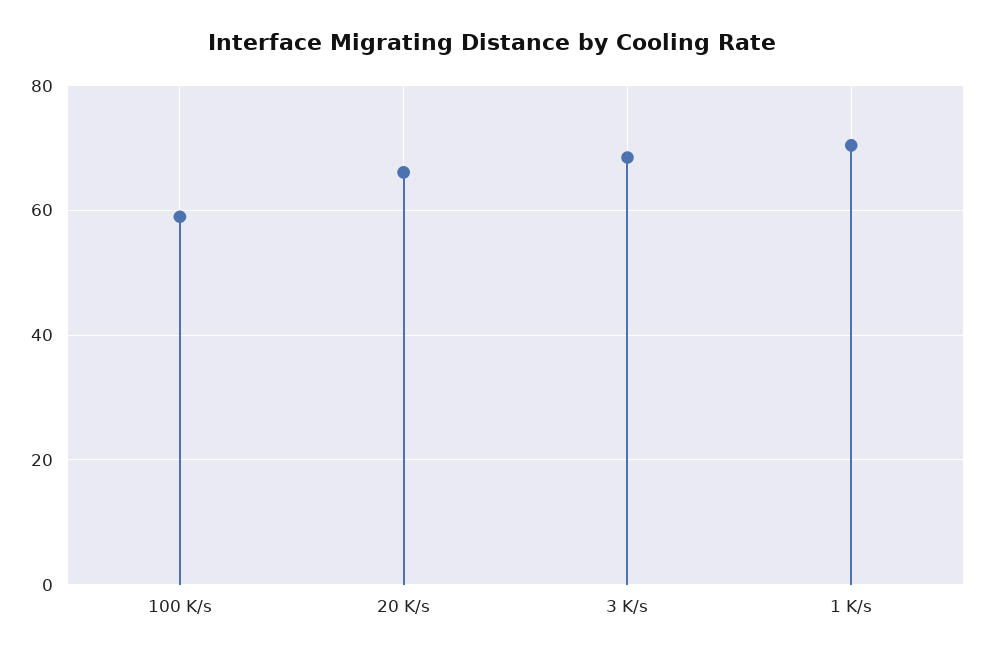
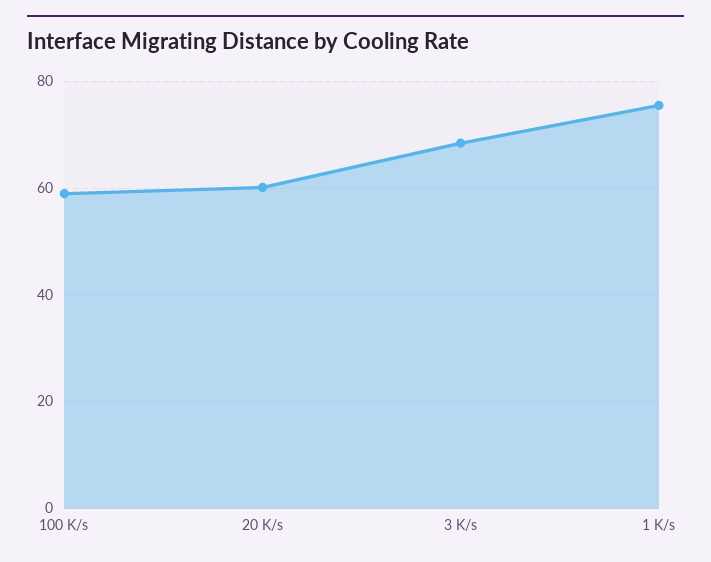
20 K/s: 66 -> 60
1 K/s: 70 -> 76

